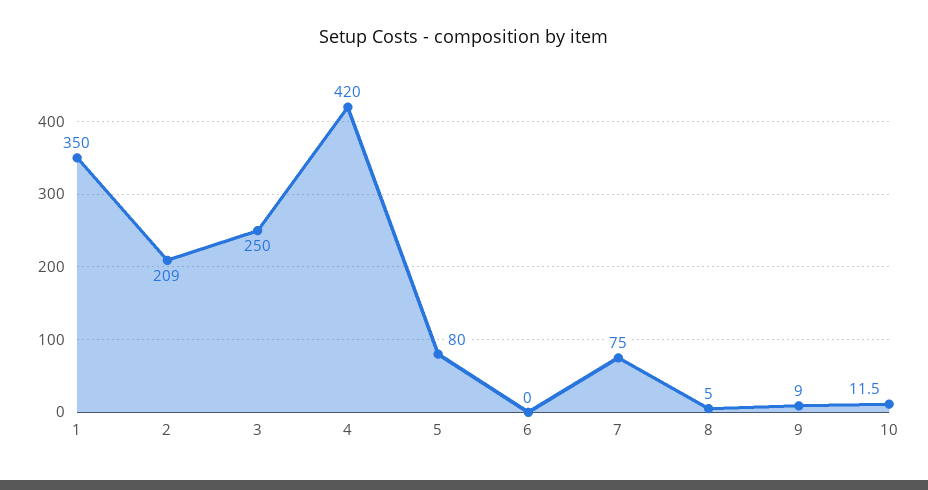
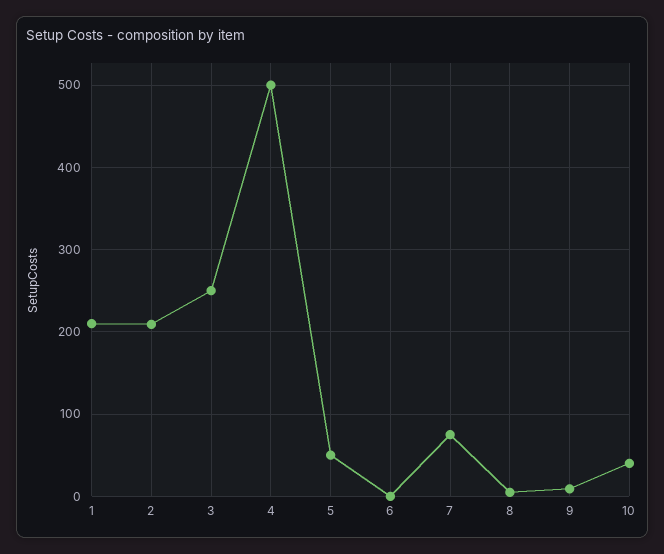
1: 350 -> 210
4: 420 -> 500
5: 80 -> 50
10: 11.5 -> 40

